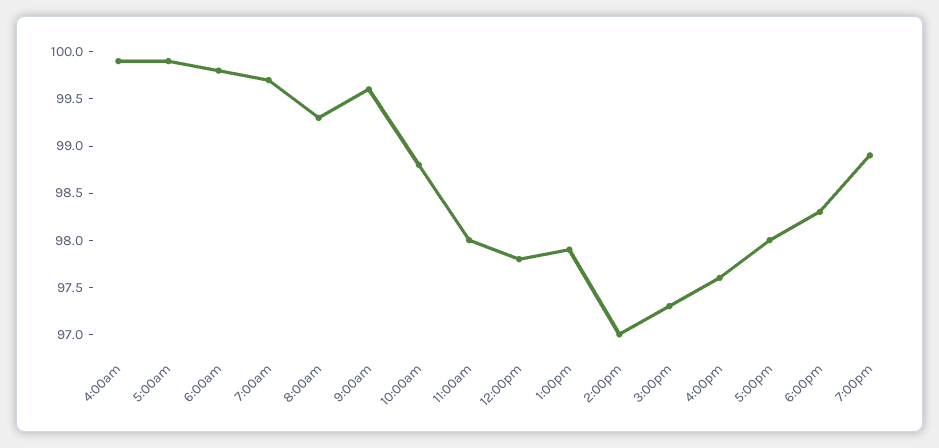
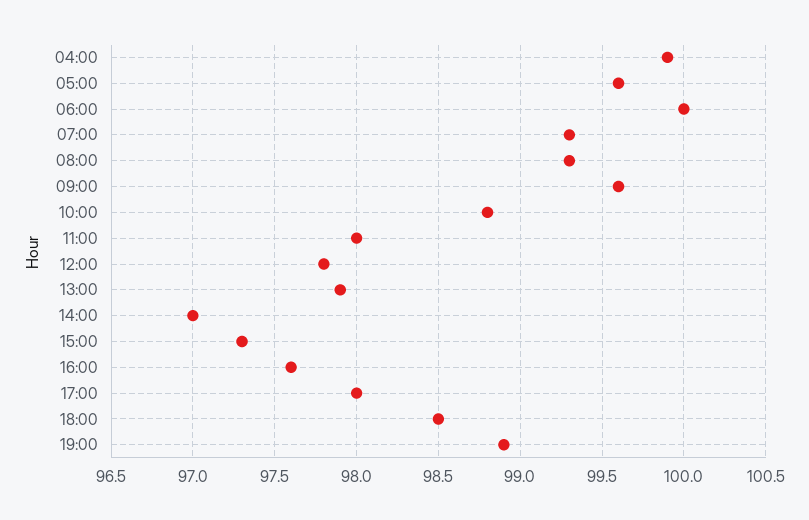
5:00am: 99.9 -> 99.6
6:00am: 99.8 -> 100
7:00am: 99.7 -> 99.3
6:00pm: 98.3 -> 98.5

